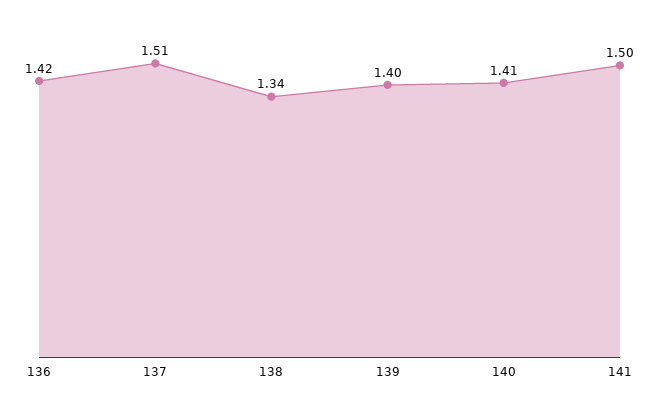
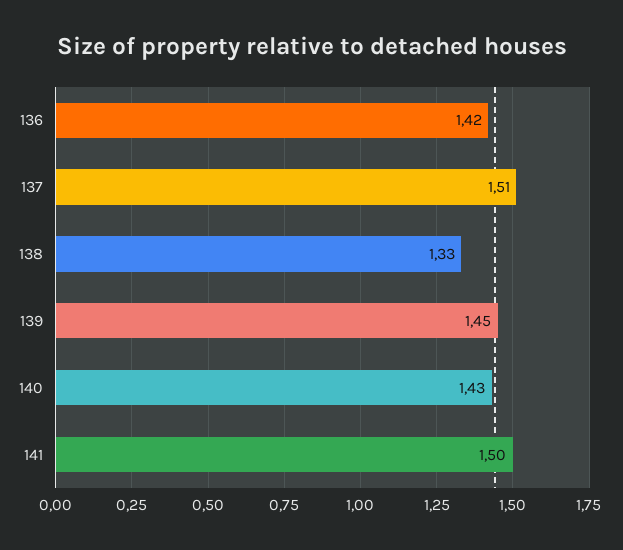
138: 1.34 -> 1.33
139: 1.4 -> 1.45
140: 1.41 -> 1.43

